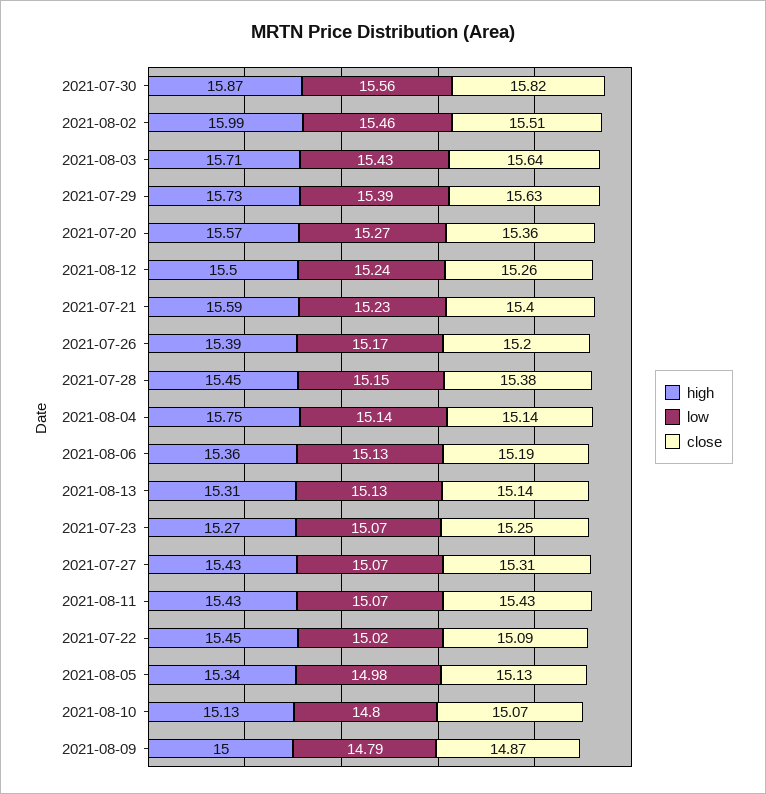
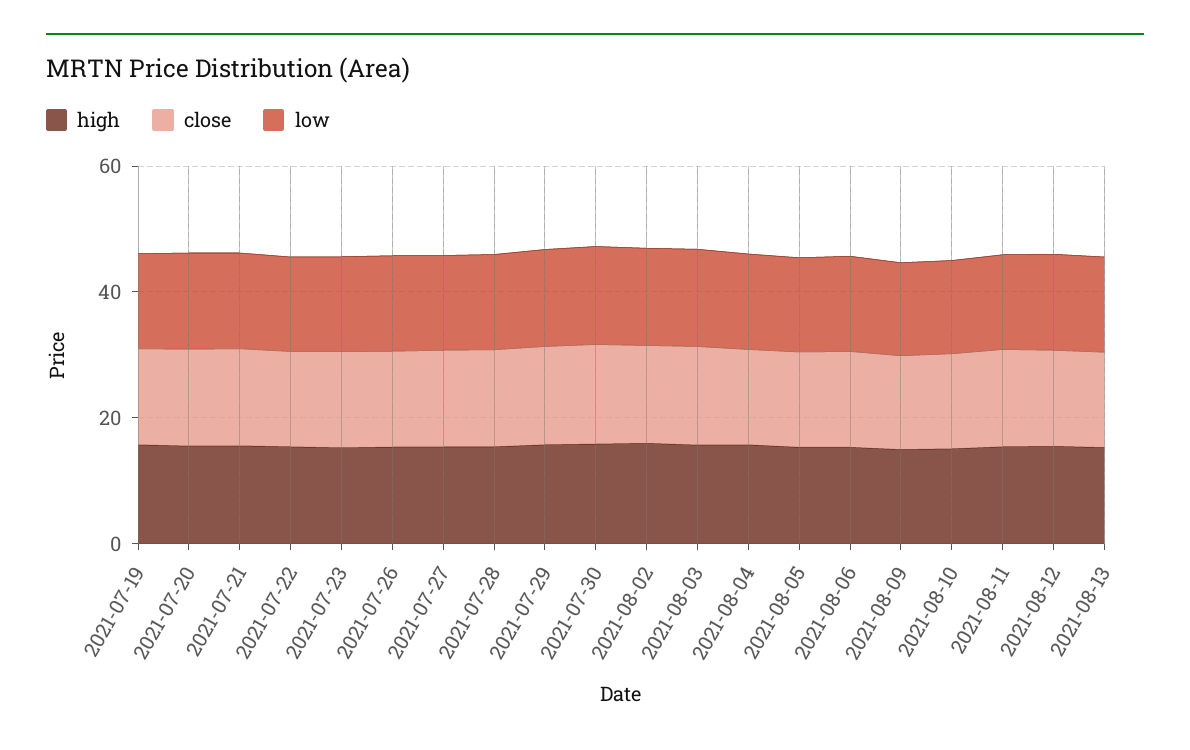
high, 2021-07-19: none -> 15
close, 2021-07-19: none -> 15
low, 2021-07-19: none -> 15

